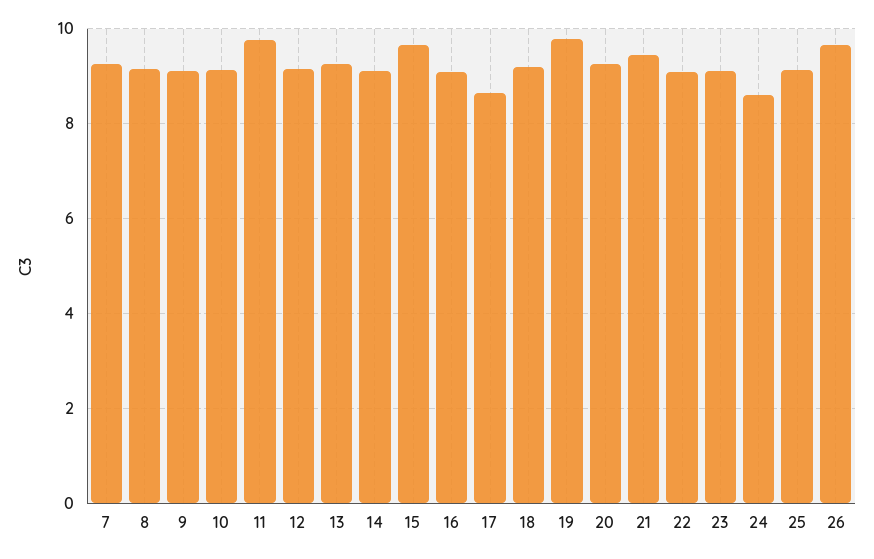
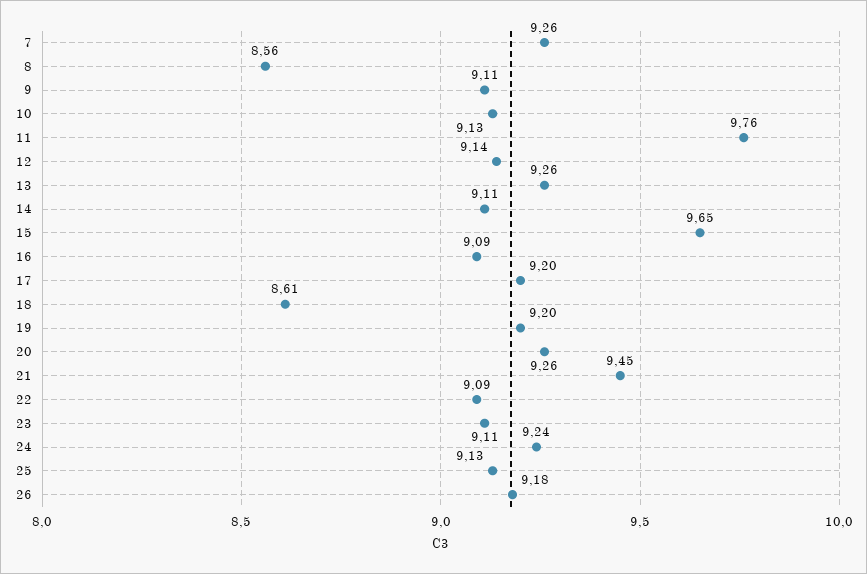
8: 9.2 -> 8.56
17: 8.6 -> 9.2
18: 9.2 -> 8.61
19: 9.8 -> 9.2
24: 8.6 -> 9.24
26: 9.6 -> 9.18

